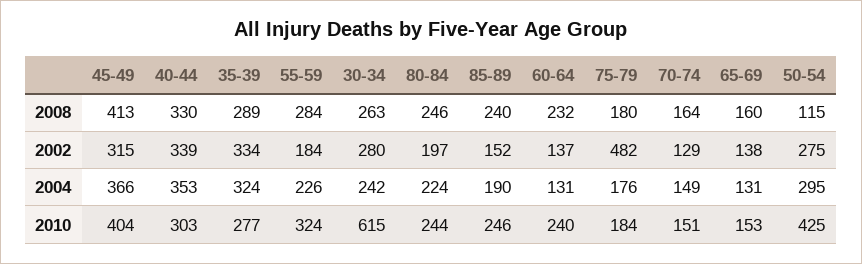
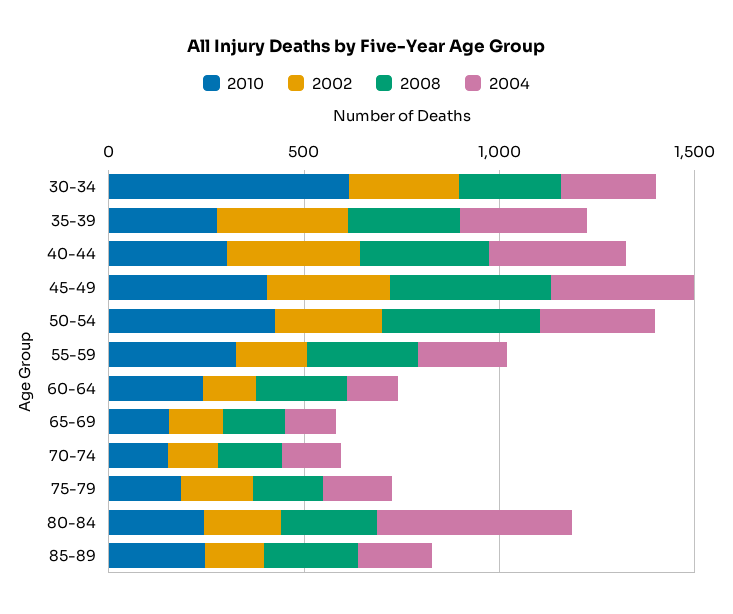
2008, 50-54: 115 -> 400
2002, 75-79: 482 -> 200
2004, 80-84: 224 -> 500

